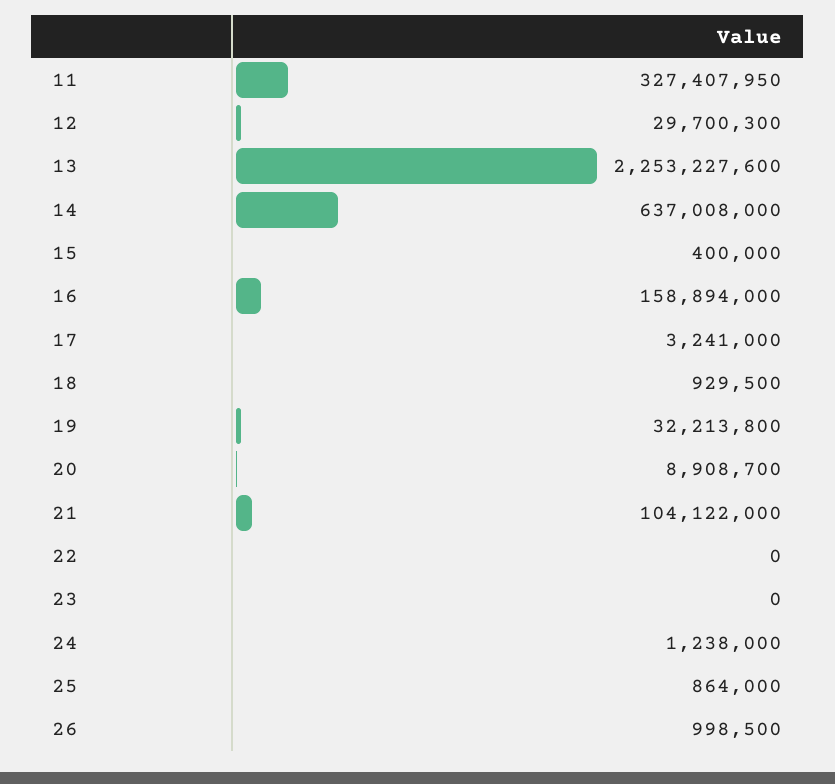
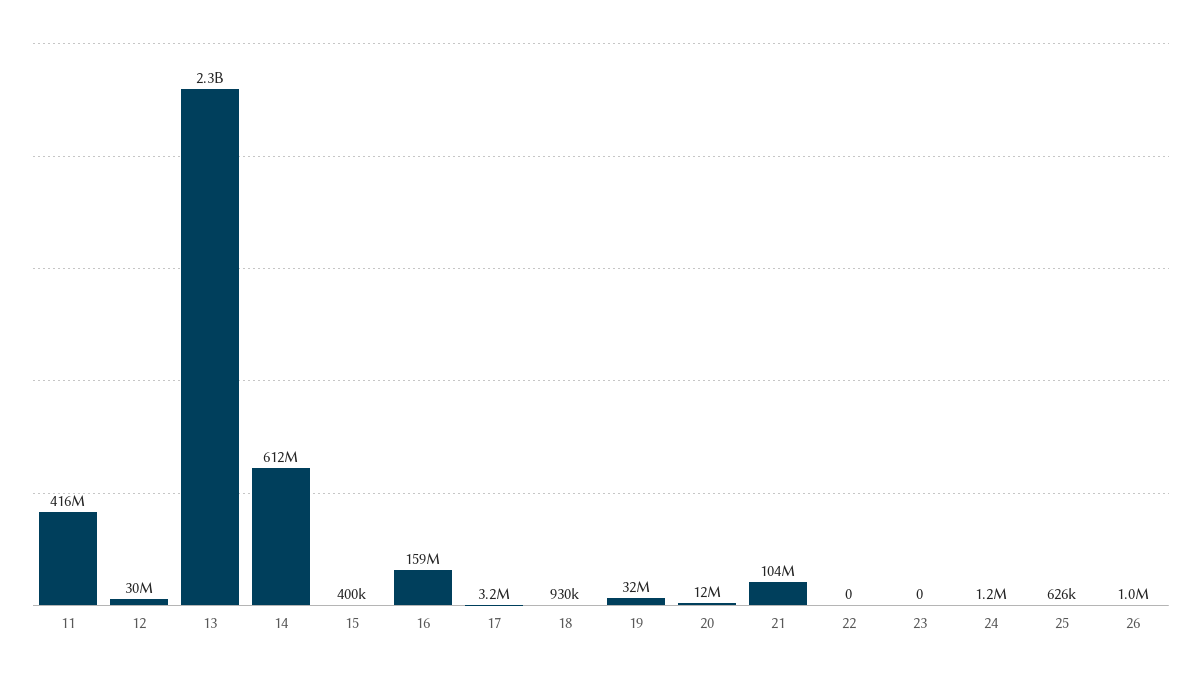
11: 327407950 -> 416000000
14: 637008000 -> 612000000
20: 8908700 -> 12000000
25: 864000 -> 626000

